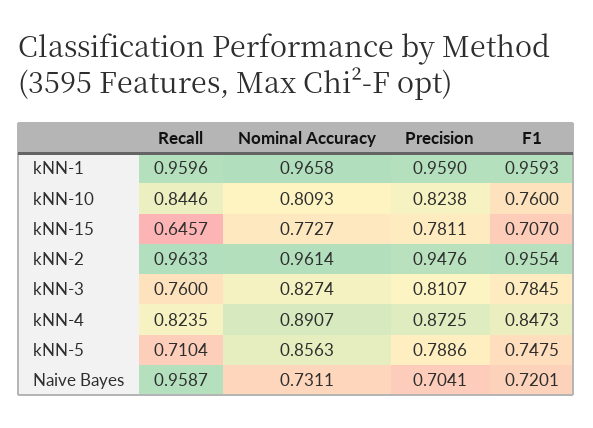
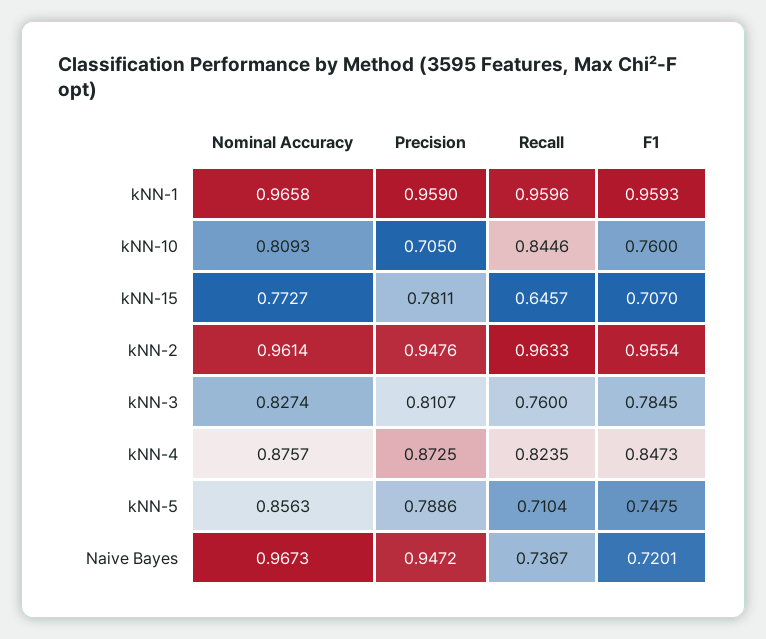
Precision, kNN-10: 0.8238 -> 0.705
Nominal Accuracy, kNN-4: 0.8907 -> 0.8757
Recall, Naive Bayes: 0.9587 -> 0.7367
Nominal Accuracy, Naive Bayes: 0.7311 -> 0.9673
Precision, Naive Bayes: 0.7041 -> 0.9472

